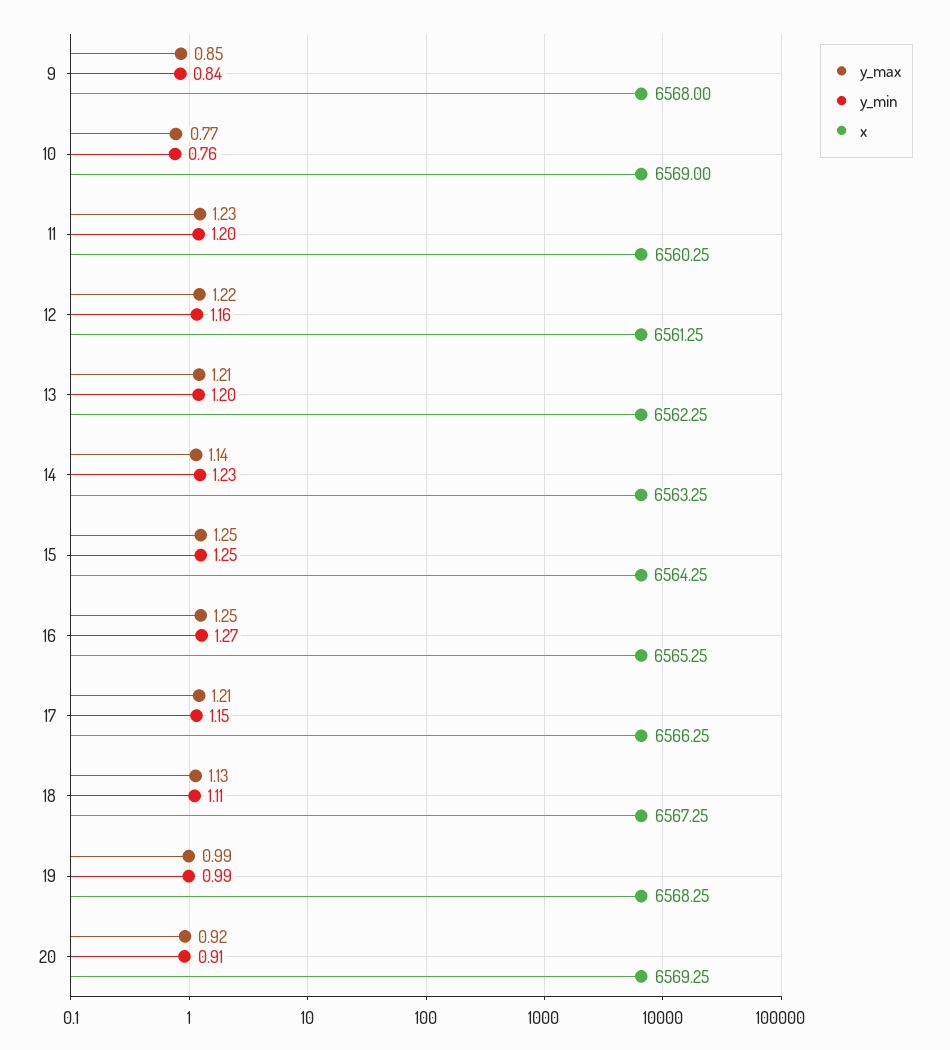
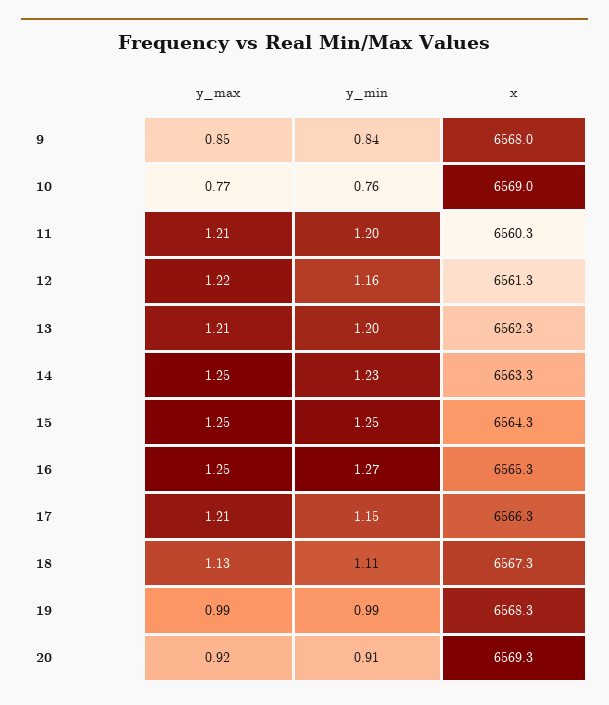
y_max, 11: 1.23 -> 1.21
y_max, 14: 1.14 -> 1.25

